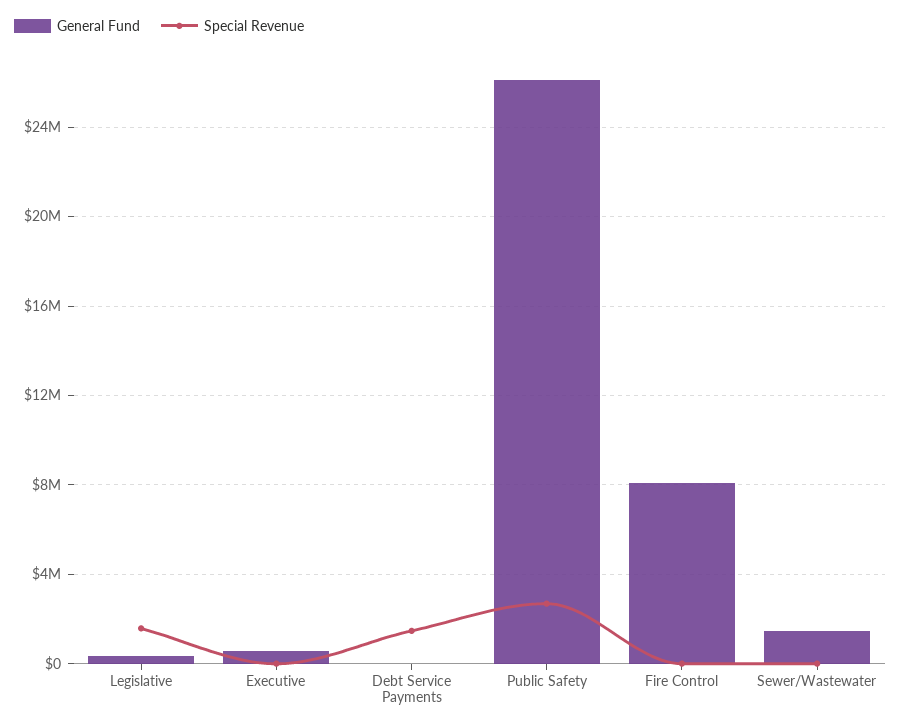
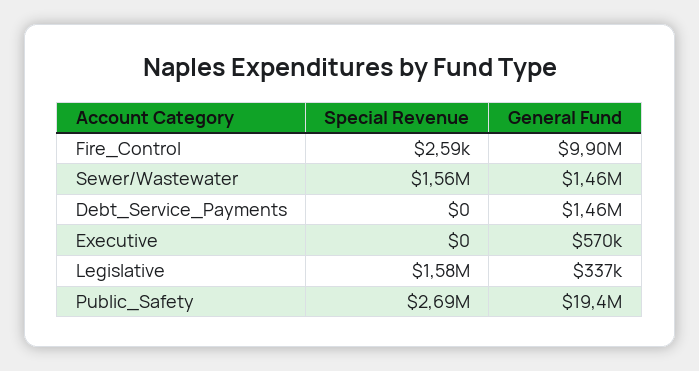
General Fund, Debt Service Payments: 0 -> 1460000
Special Revenue, Debt Service Payments: 1500000 -> 0
General Fund, Public Safety: 26000000 -> 19400000
General Fund, Fire Control: 8000000 -> 9900000
Special Revenue, Sewer/Wastewater: 0 -> 1560000

